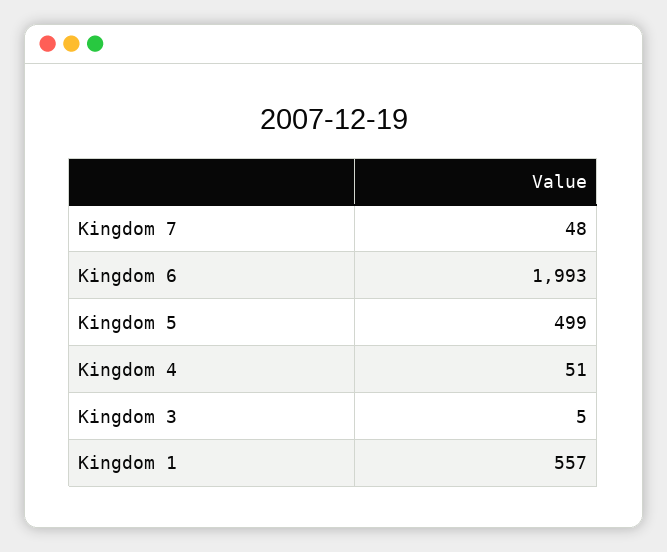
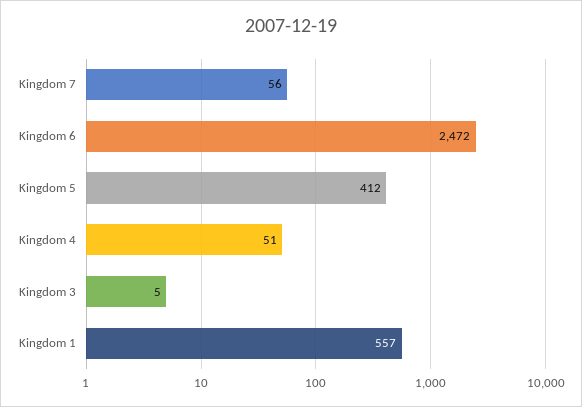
Kingdom 7: 48 -> 56
Kingdom 6: 1993 -> 2472
Kingdom 5: 499 -> 412

